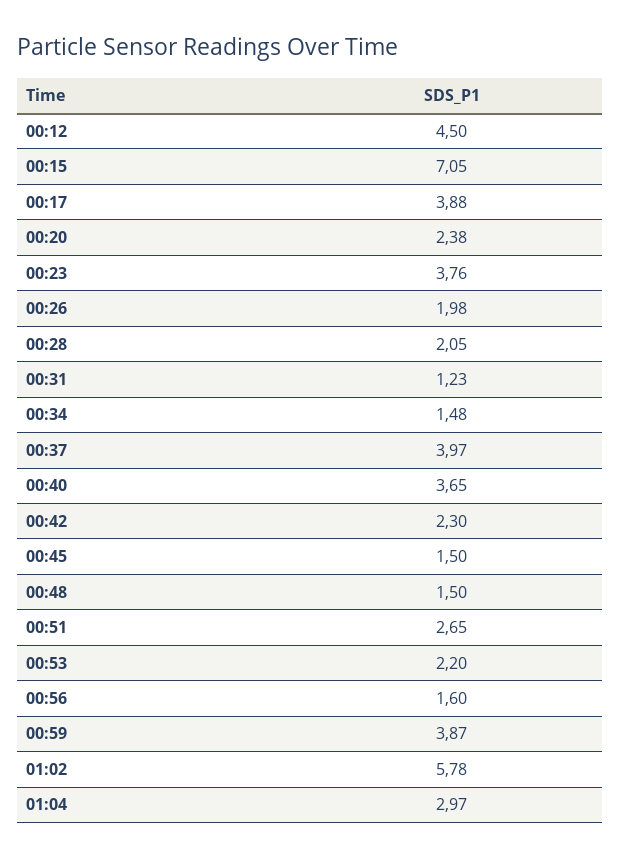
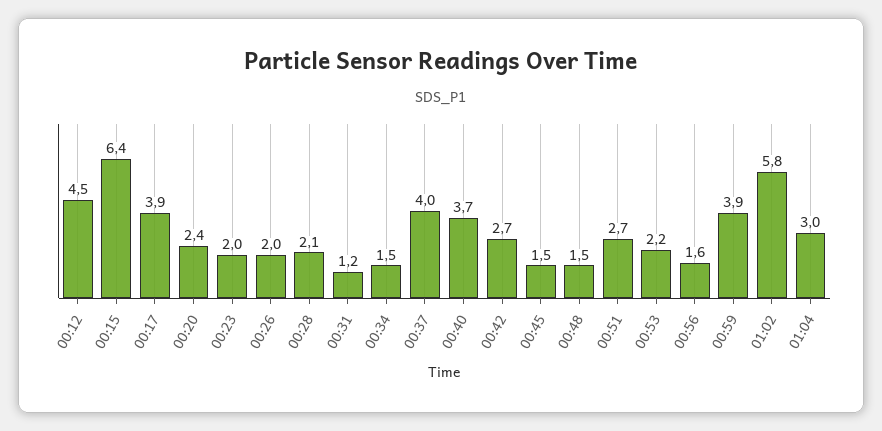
00:15: 7.05 -> 6.4
00:23: 3.76 -> 2
00:42: 2.3 -> 2.7

